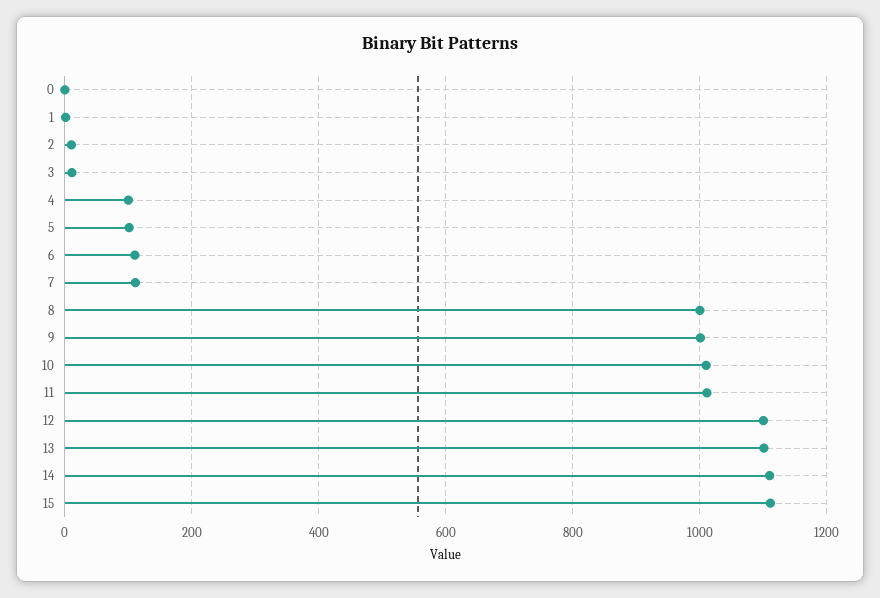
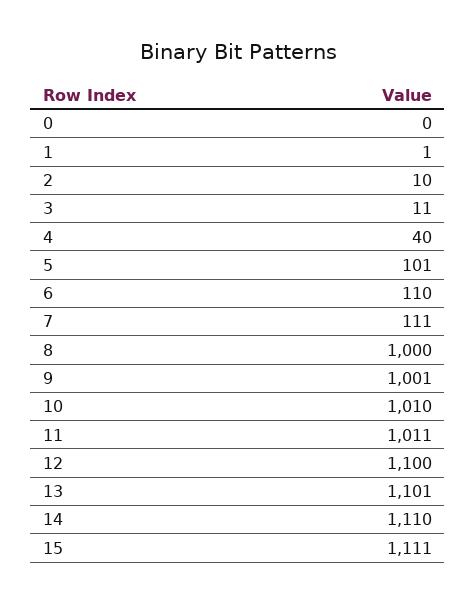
4: 100 -> 40

